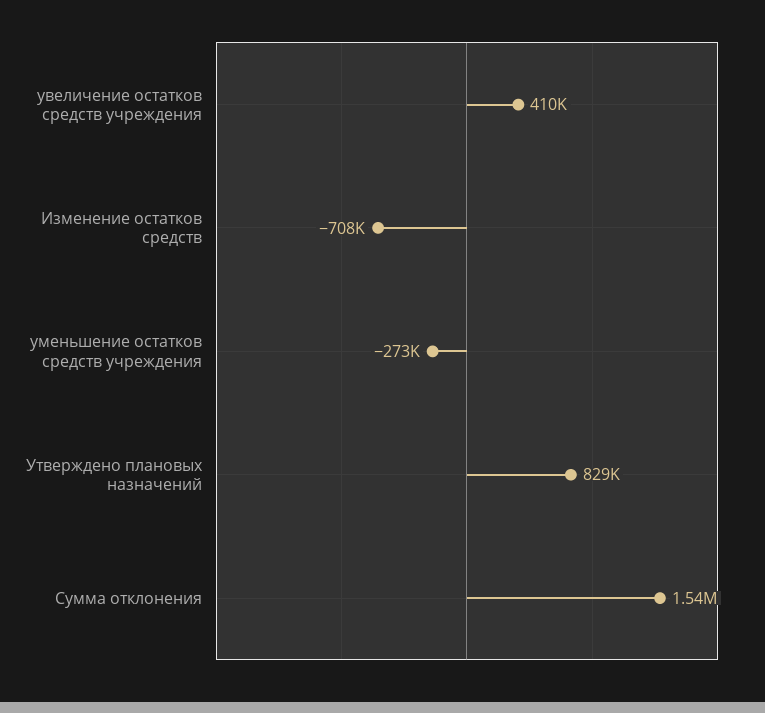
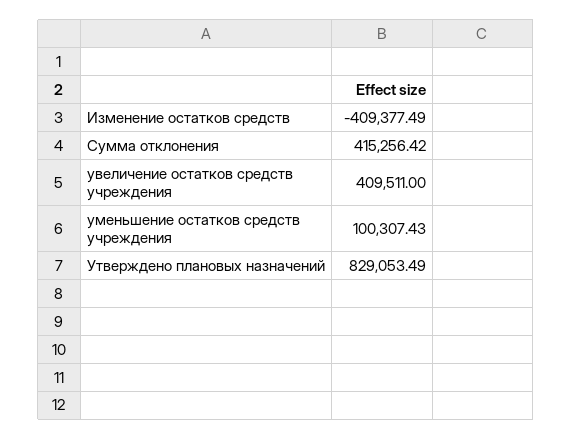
Изменение остатков средств: -708000 -> -409377.49
уменьшение остатков средств учреждения: -273000 -> 100307.43
Сумма отклонения: 1540000 -> 415256.42

